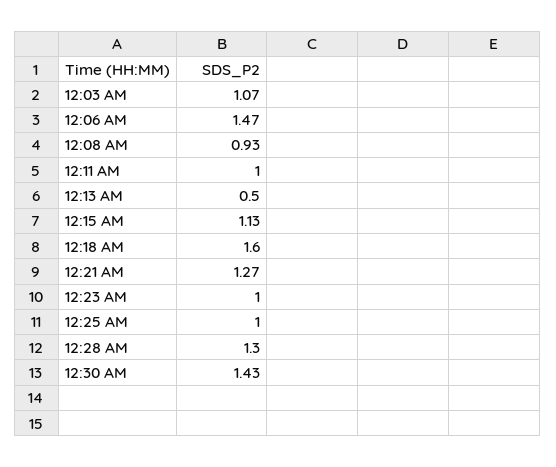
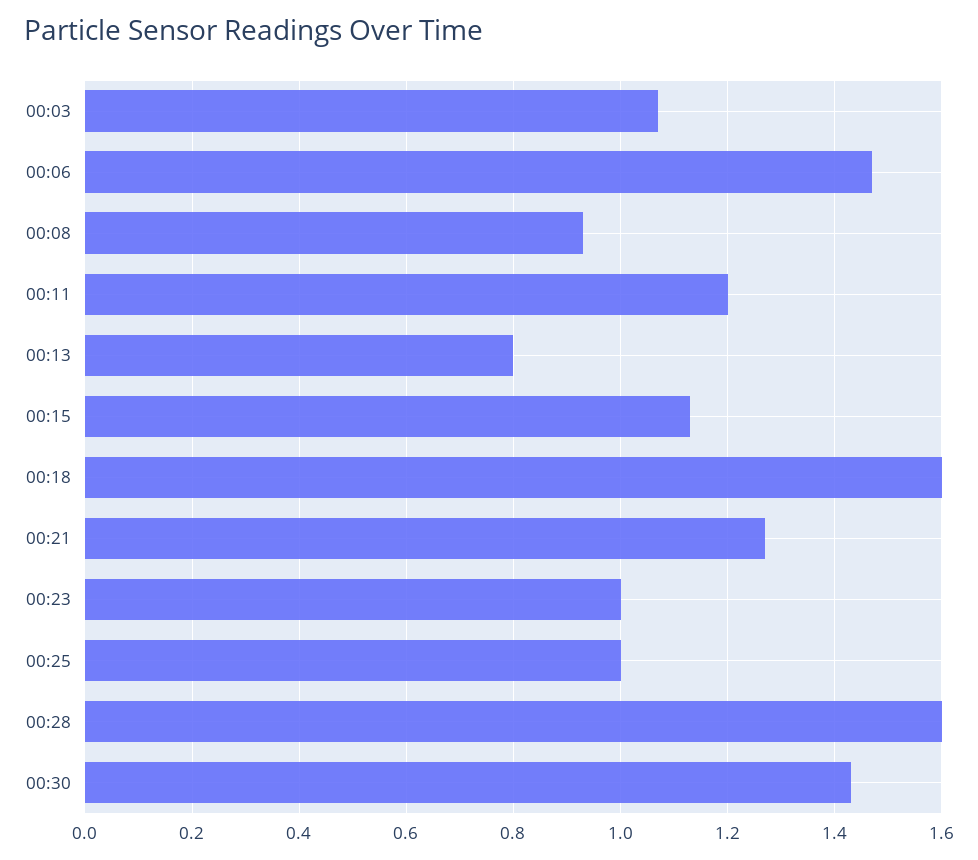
12:11 AM: 1 -> 1.2
12:13 AM: 0.5 -> 0.8
12:28 AM: 1.3 -> 1.6

